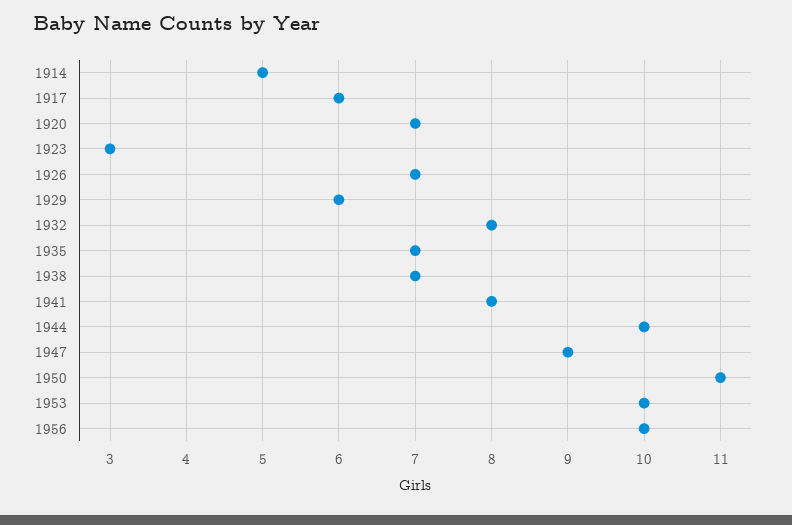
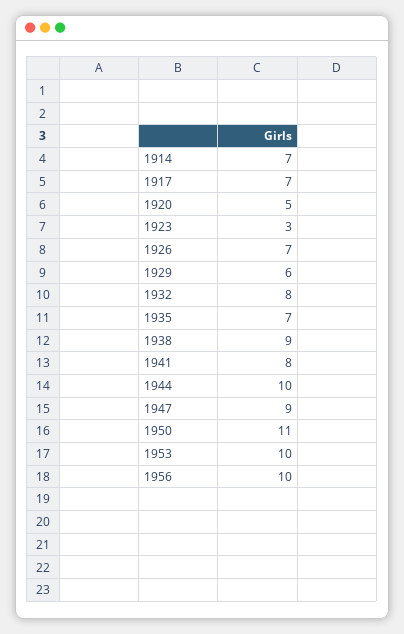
1914: 5 -> 7
1917: 6 -> 7
1920: 7 -> 5
1938: 7 -> 9

